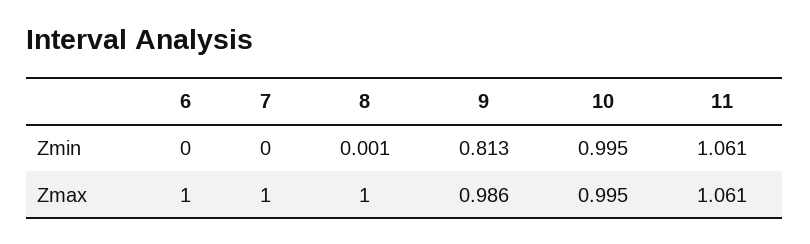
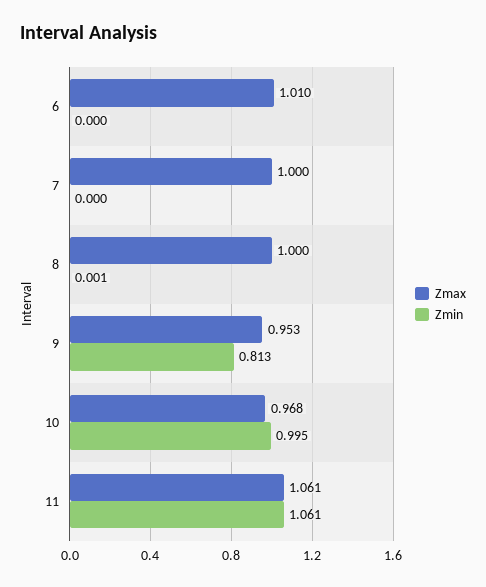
Zmax, 6: 1 -> 1.01
Zmax, 9: 0.986 -> 0.953
Zmax, 10: 0.995 -> 0.968

